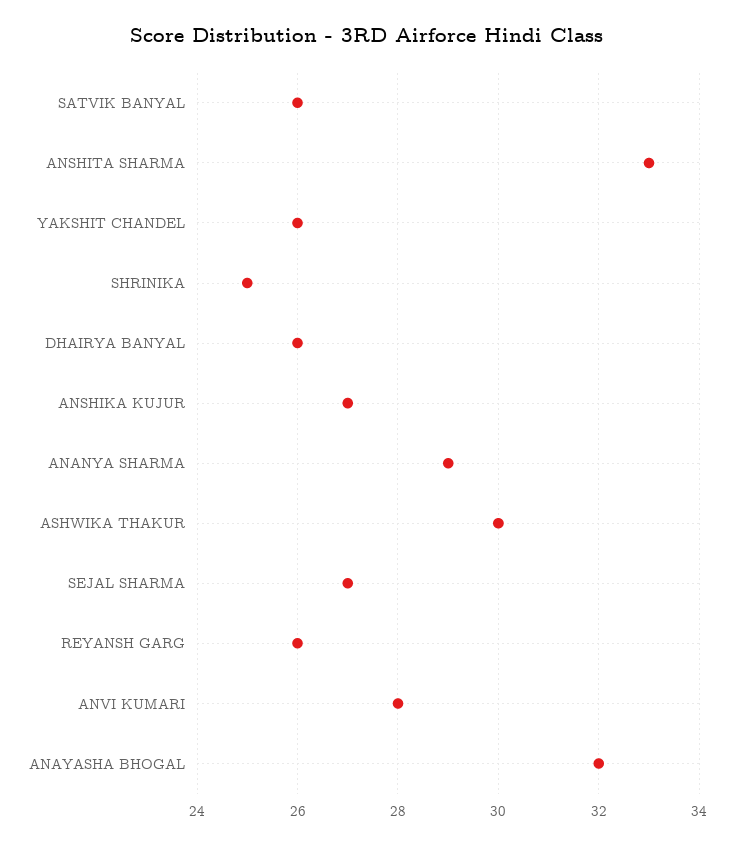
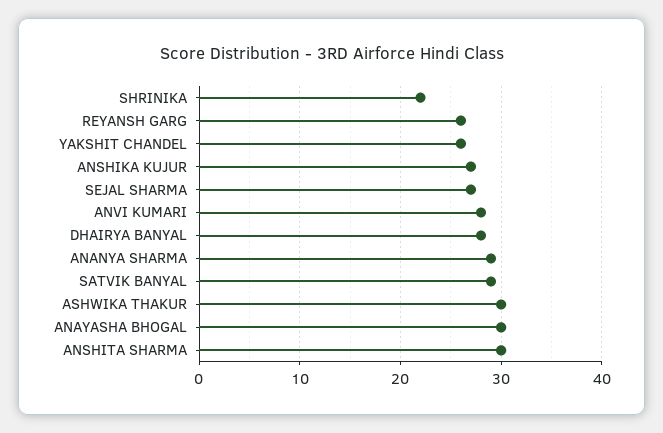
SATVIK BANYAL: 26 -> 29
ANSHITA SHARMA: 33 -> 30
SHRINIKA: 25 -> 22
DHAIRYA BANYAL: 26 -> 28
ANAYASHA BHOGAL: 32 -> 30

